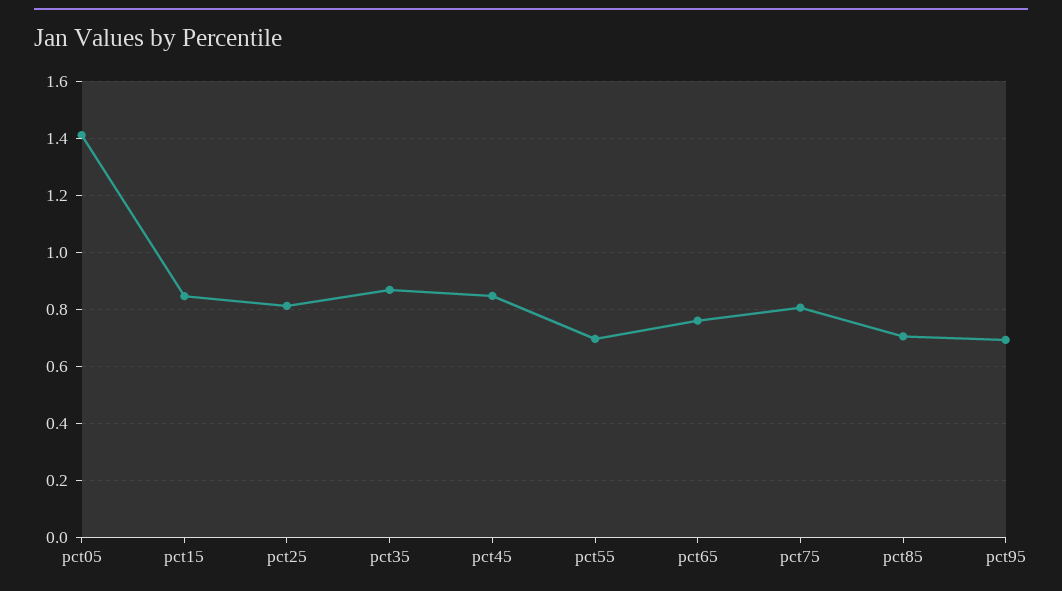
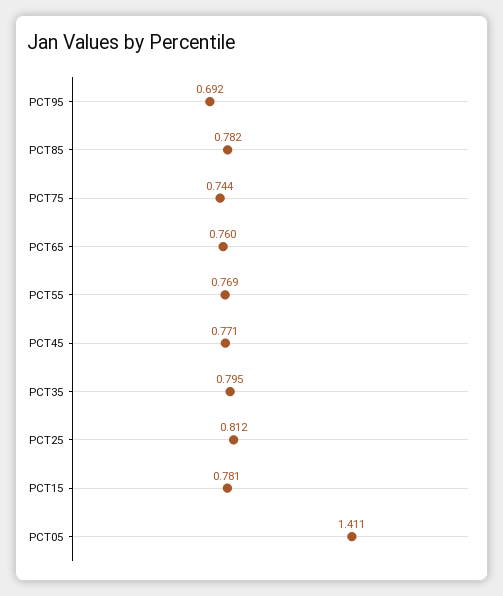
pct15: 0.85 -> 0.781
pct35: 0.875 -> 0.795
pct45: 0.85 -> 0.771
pct55: 0.7 -> 0.769
pct75: 0.8 -> 0.744
pct85: 0.7 -> 0.782

